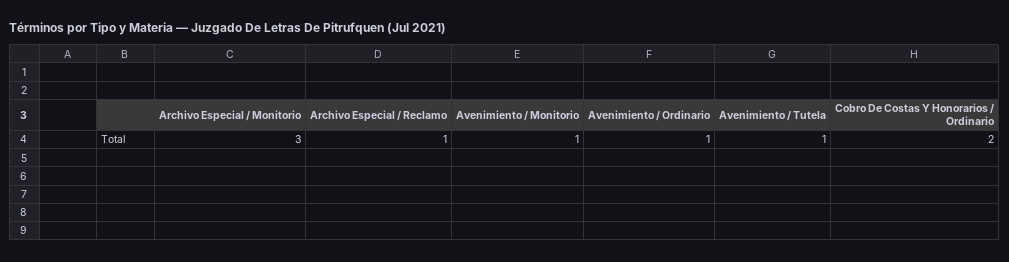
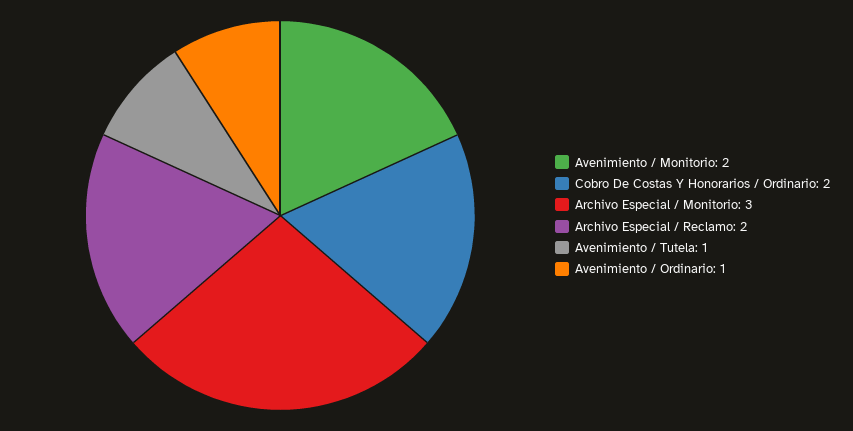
Archivo Especial / Reclamo: 1 -> 2
Avenimiento / Monitorio: 1 -> 2

